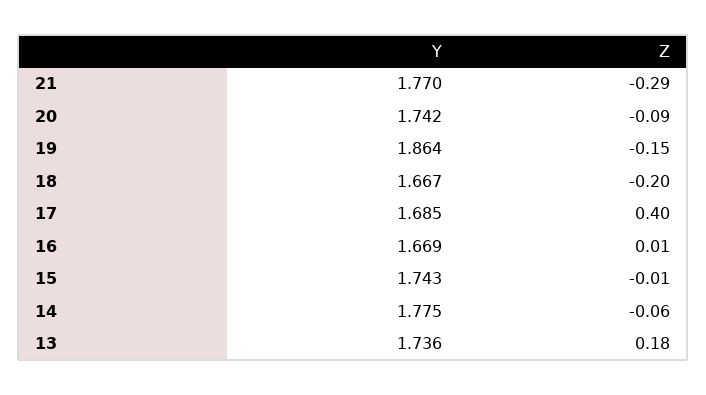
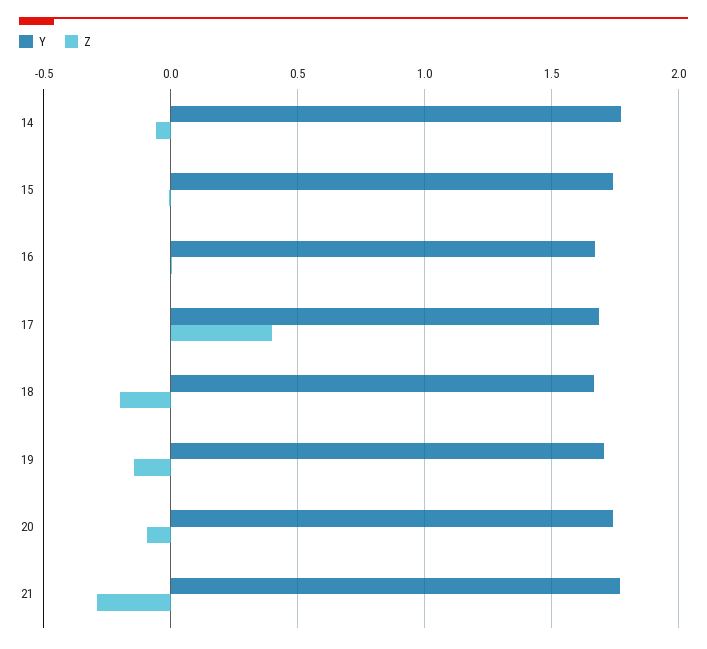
Y, 19: 1.864 -> 1.7
Y, 13: 1.736 -> none
Z, 13: 0.18 -> none

